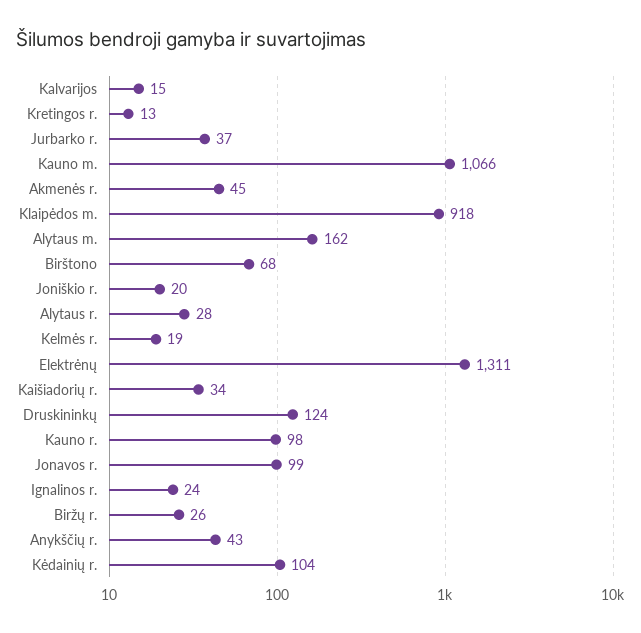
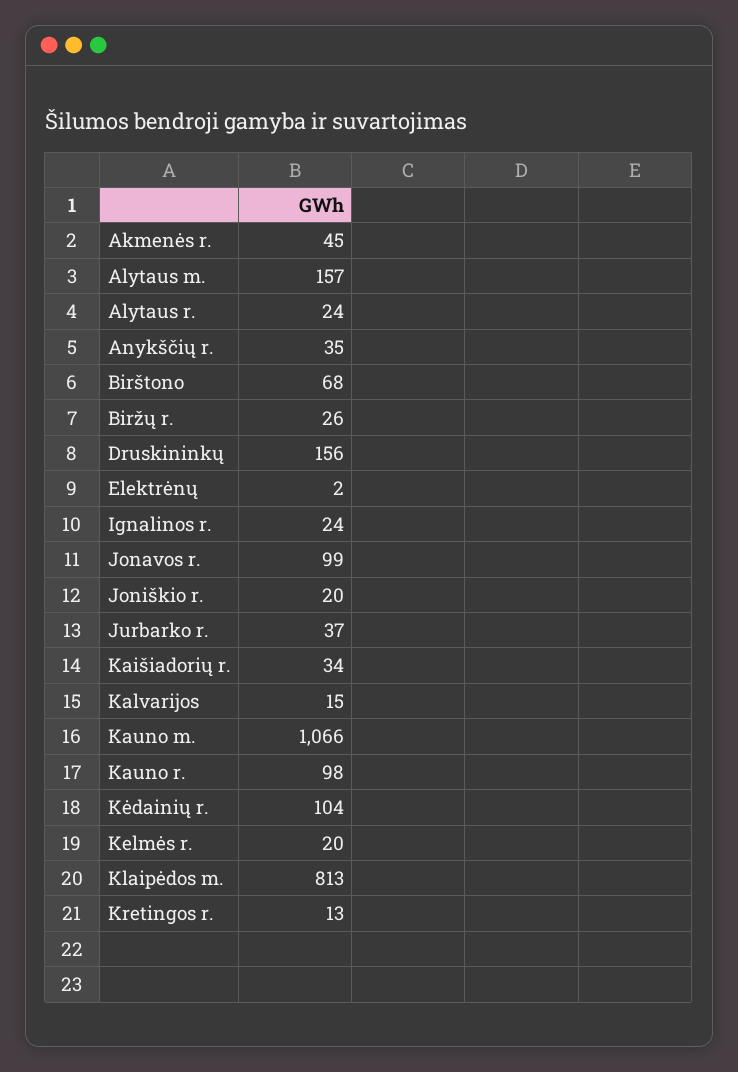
Klaipėdos m.: 918 -> 813
Alytaus m.: 162 -> 157
Alytaus r.: 28 -> 24
Kelmės r.: 19 -> 20
Elektrėnų: 1311 -> 2
Druskininkų: 124 -> 156
Anykščių r.: 43 -> 35

